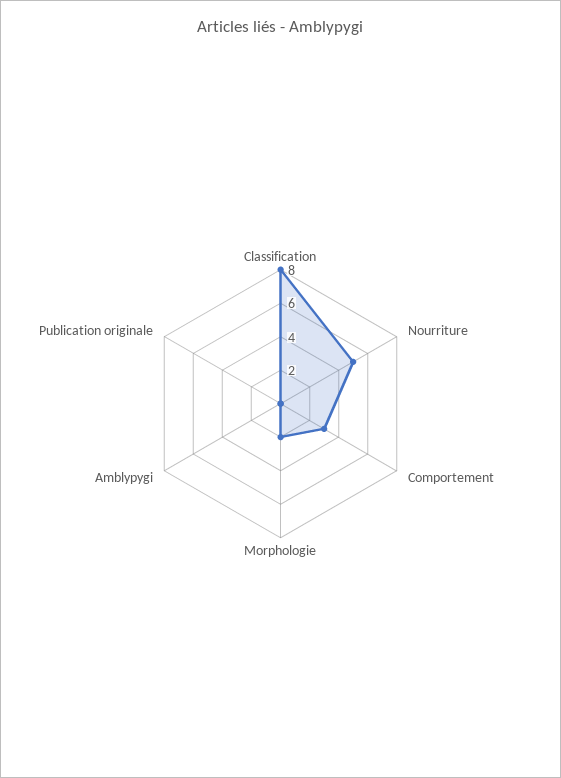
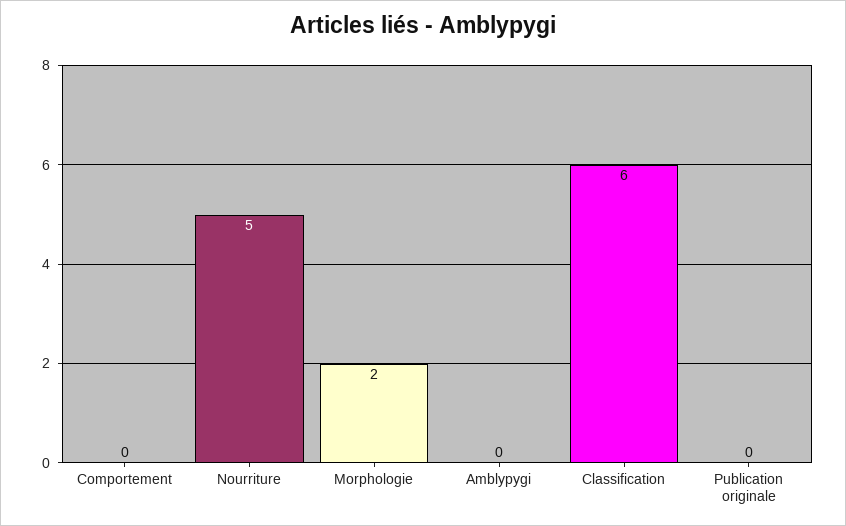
Classification: 8 -> 6
Comportement: 3 -> 0

